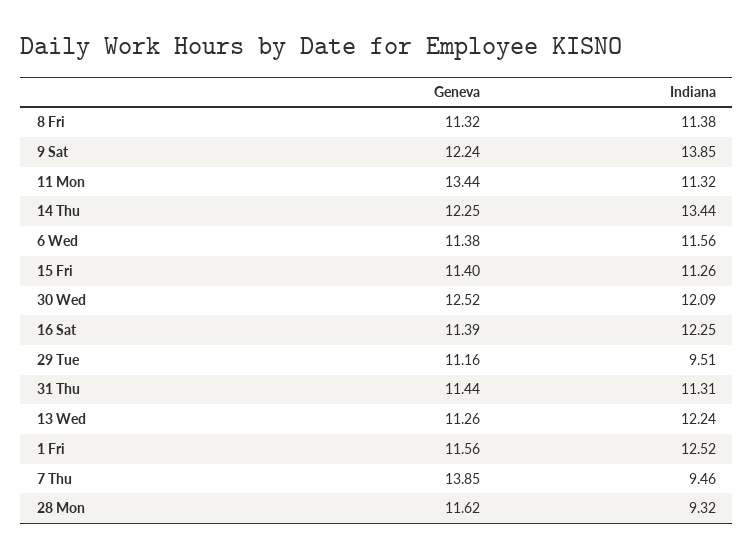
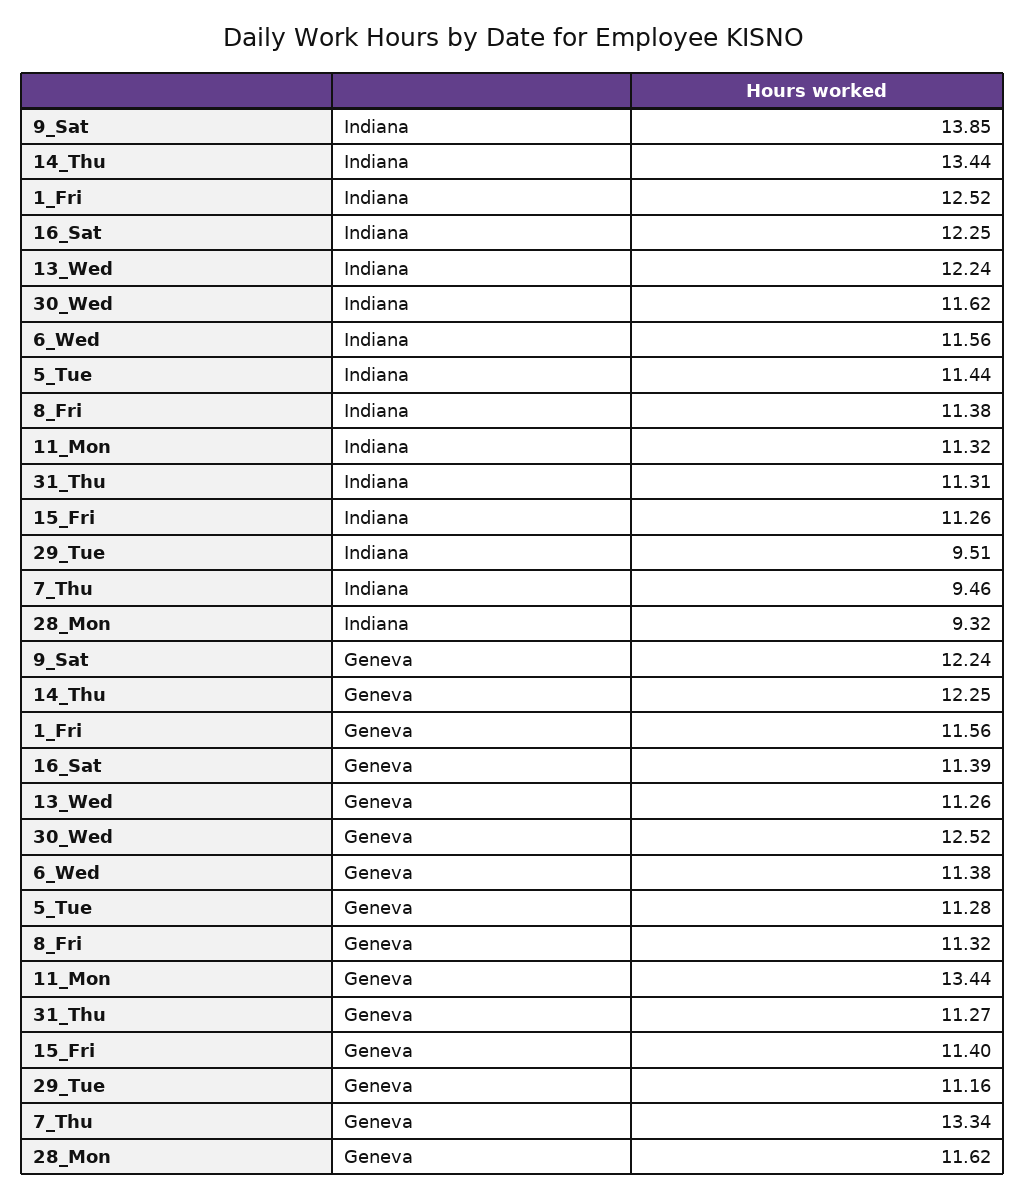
Indiana, 30 Wed: 12.09 -> 11.62
Geneva, 31 Thu: 11.44 -> 11.27
Geneva, 7 Thu: 13.85 -> 13.34
Indiana, 5_Tue: none -> 11.44
Geneva, 5_Tue: none -> 11.28

